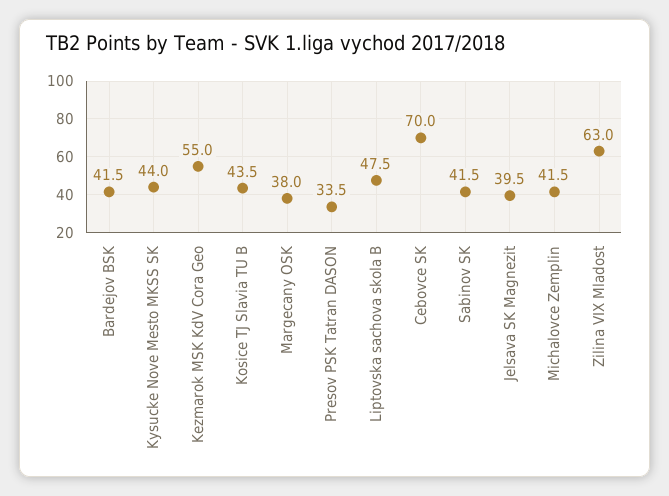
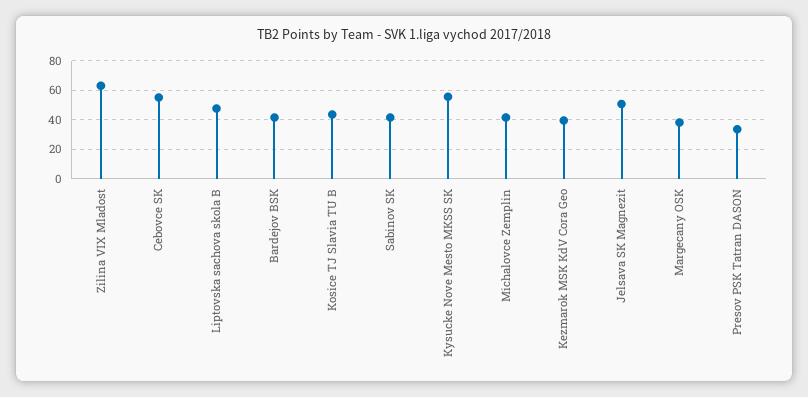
Kysucke Nove Mesto MKSS SK: 44 -> 55
Kezmarok MSK KdV Cora Geo: 55 -> 40
Cebovce SK: 70 -> 55
Jelsava SK Magnezit: 39.5 -> 50

